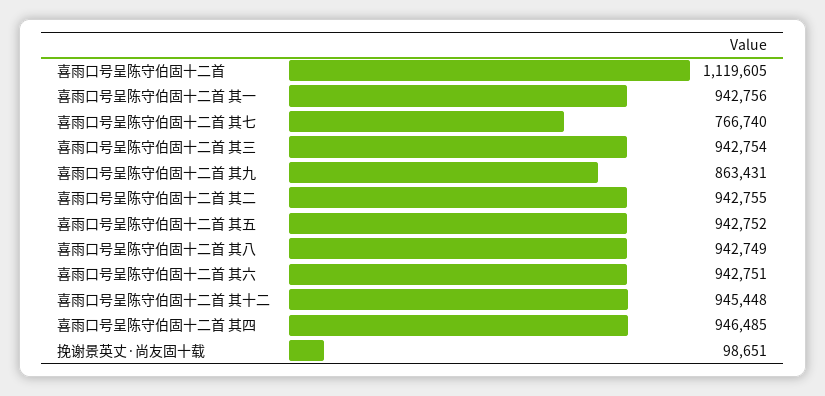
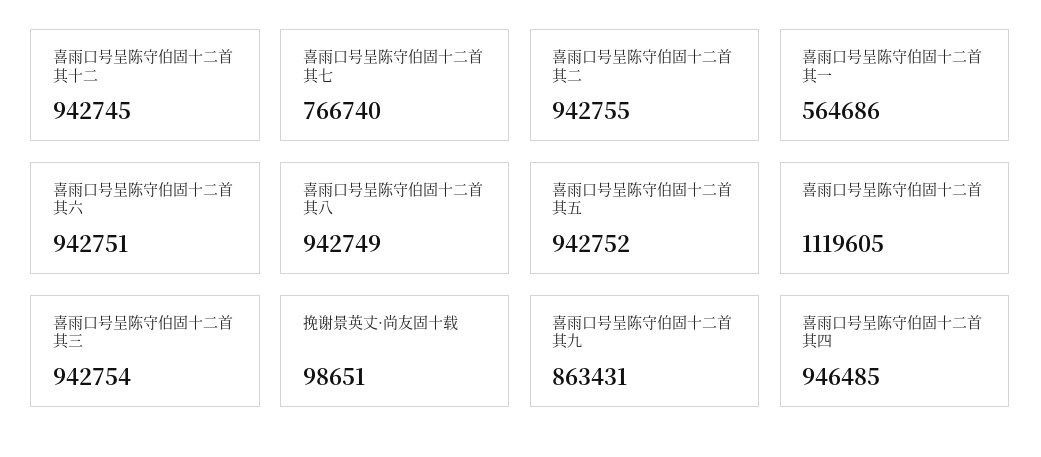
喜雨口号呈陈守伯固十二首 其一: 942756 -> 564686
喜雨口号呈陈守伯固十二首 其十二: 945448 -> 942745

